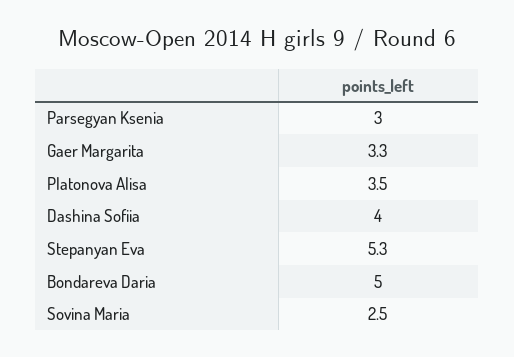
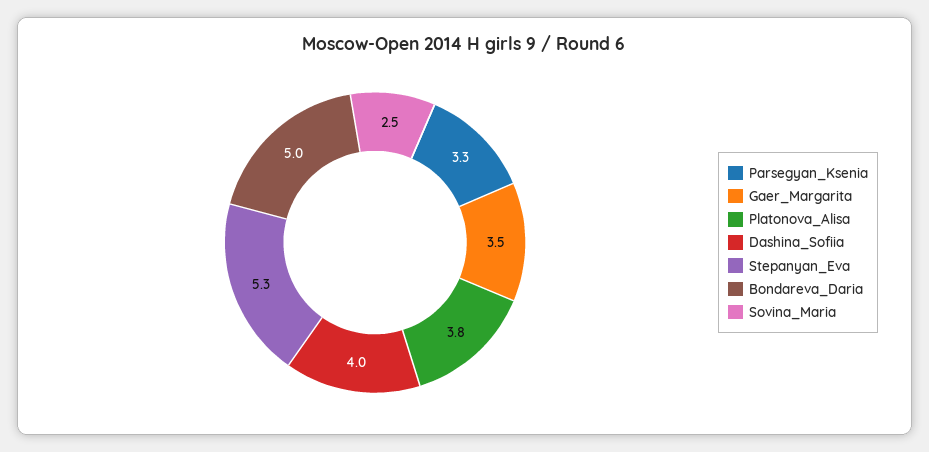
Parsegyan Ksenia: 3 -> 3.3
Gaer Margarita: 3.3 -> 3.5
Platonova Alisa: 3.5 -> 3.8

